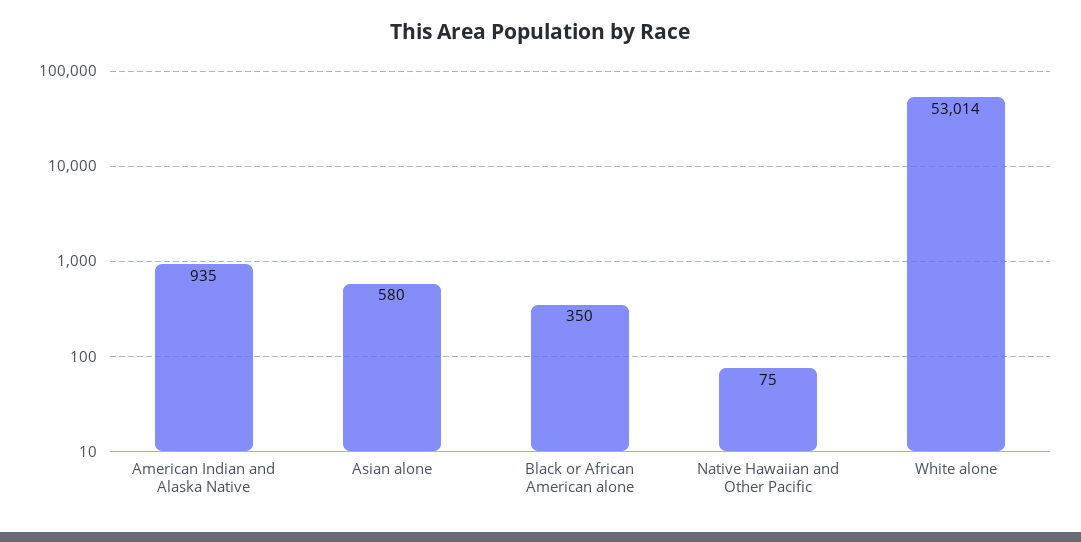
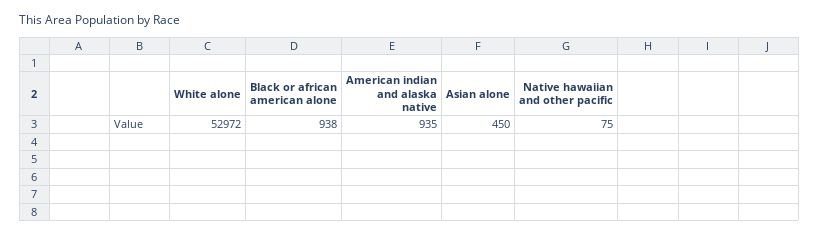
Asian alone: 580 -> 450
Black or African American alone: 350 -> 938
White alone: 53014 -> 52972

